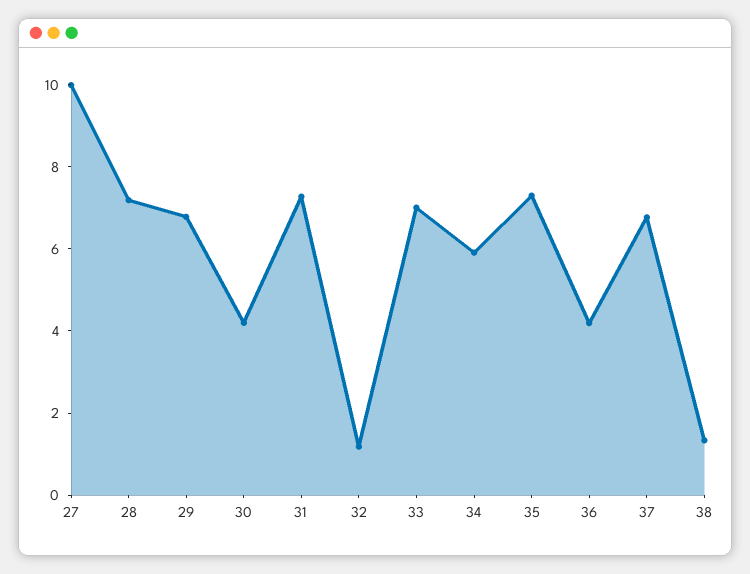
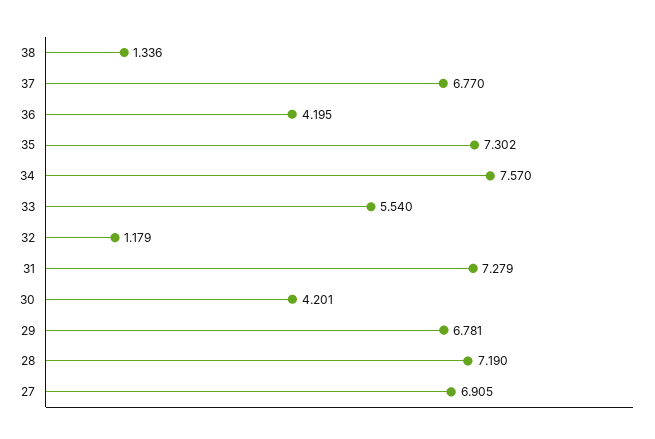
27: 10 -> 6.905
33: 7 -> 5.54
34: 6 -> 7.57

